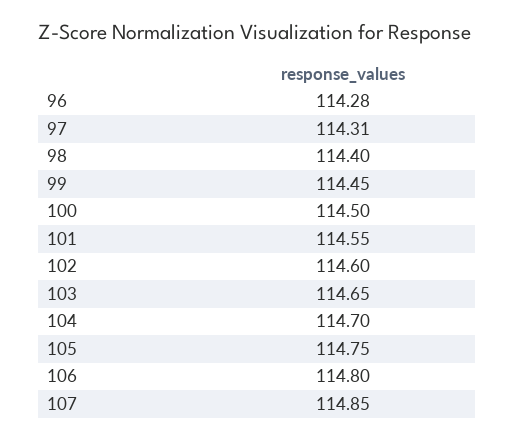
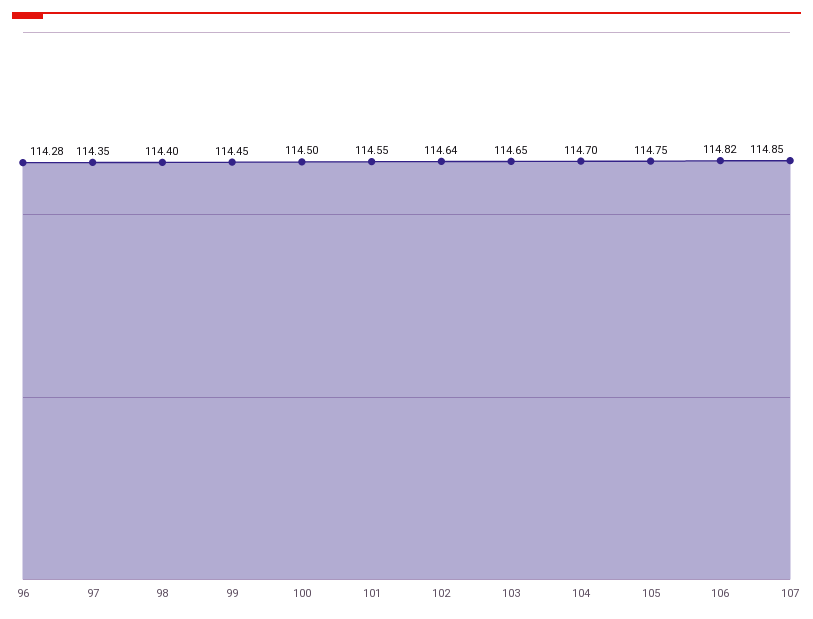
97: 114.31 -> 114.35
102: 114.6 -> 114.64
106: 114.8 -> 114.82

